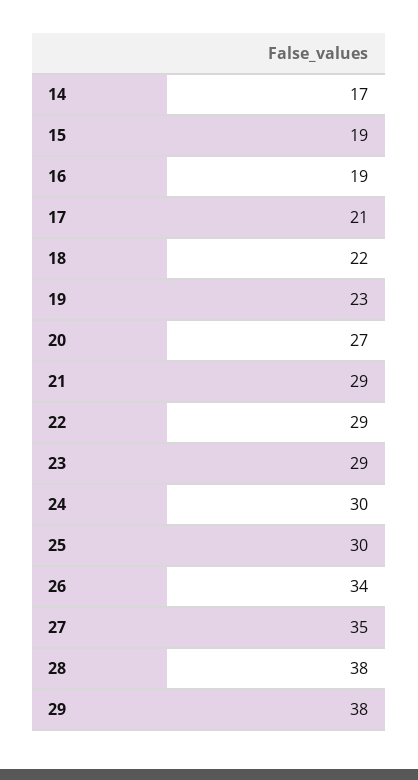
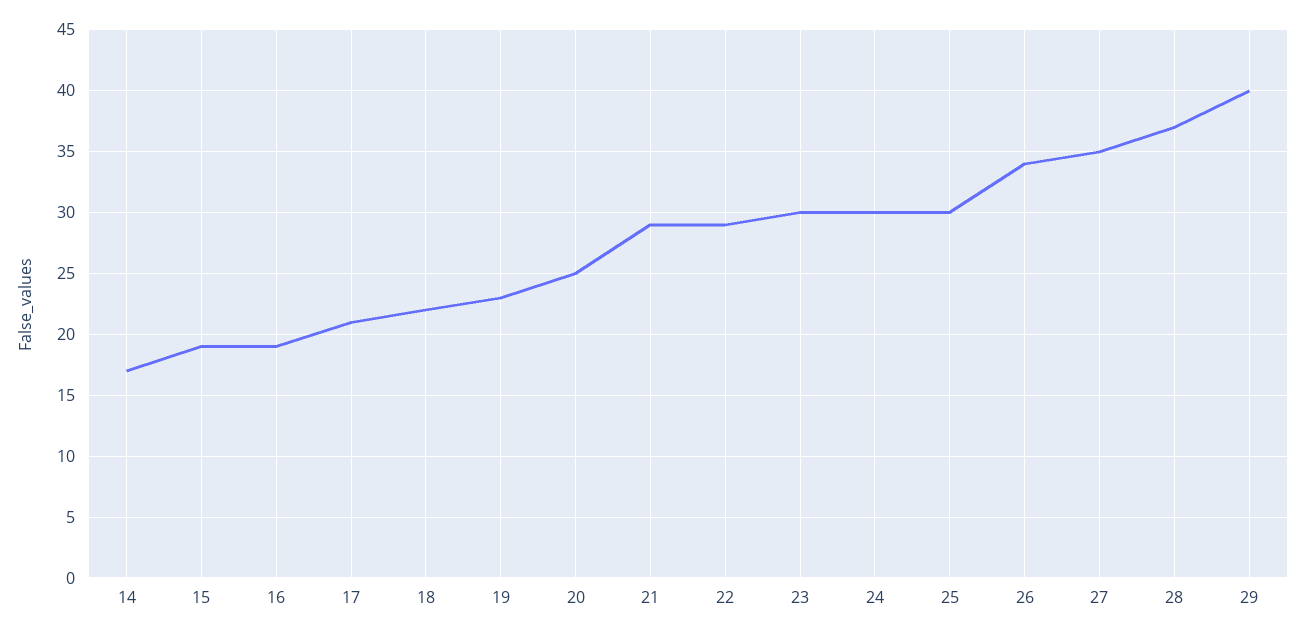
20: 27 -> 25
23: 29 -> 30
28: 38 -> 37
29: 38 -> 40

